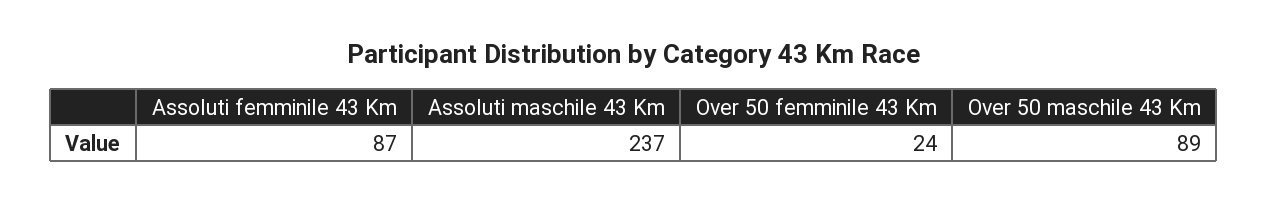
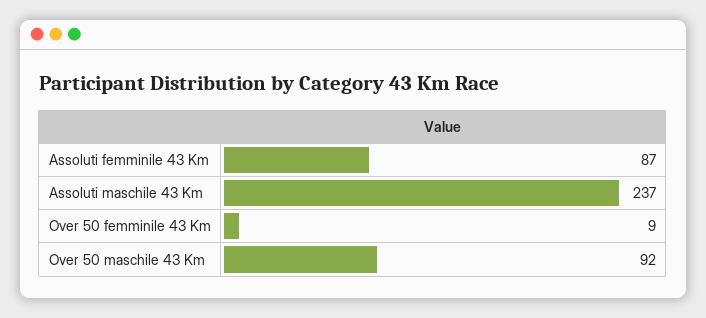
Over 50 femminile 43 Km: 24 -> 9
Over 50 maschile 43 Km: 89 -> 92

